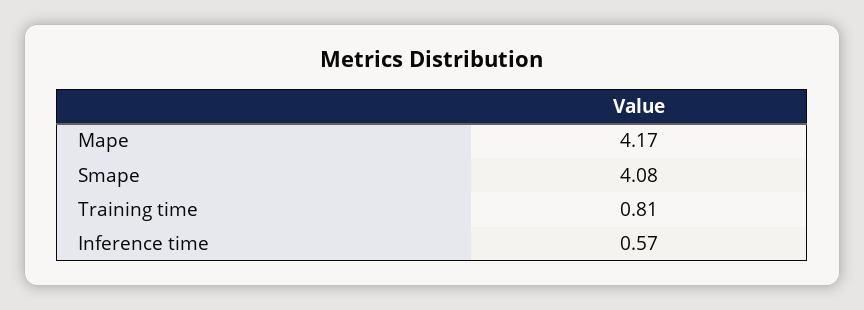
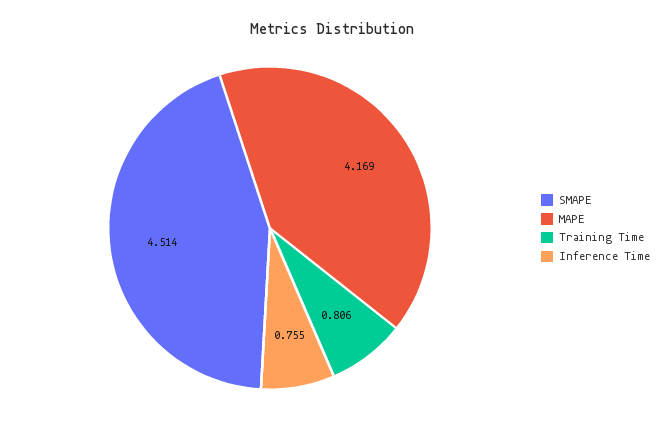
Smape: 4.08 -> 4.514
Inference time: 0.57 -> 0.755

